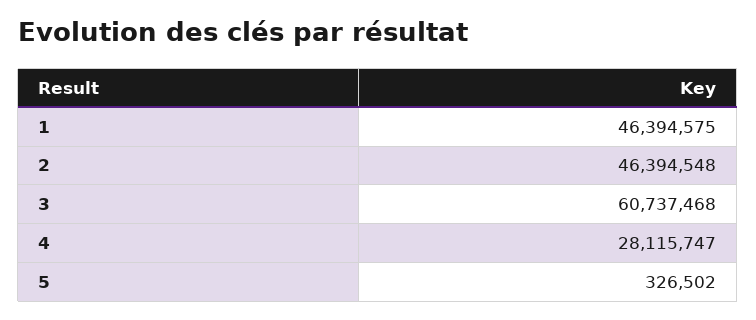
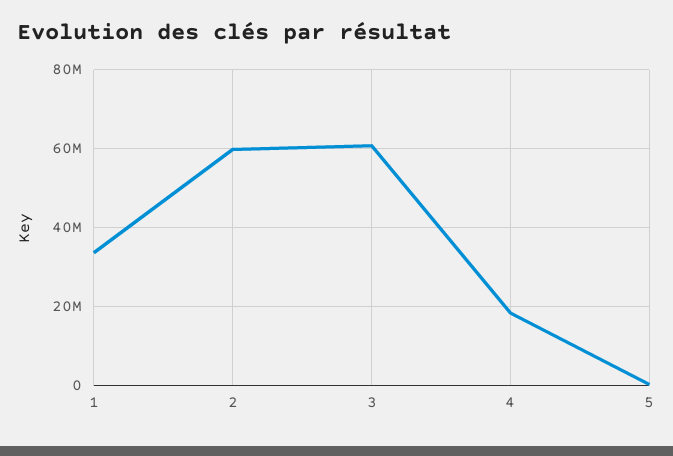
1: 46394575 -> 34000000
2: 46394548 -> 60000000
4: 28115747 -> 18000000

